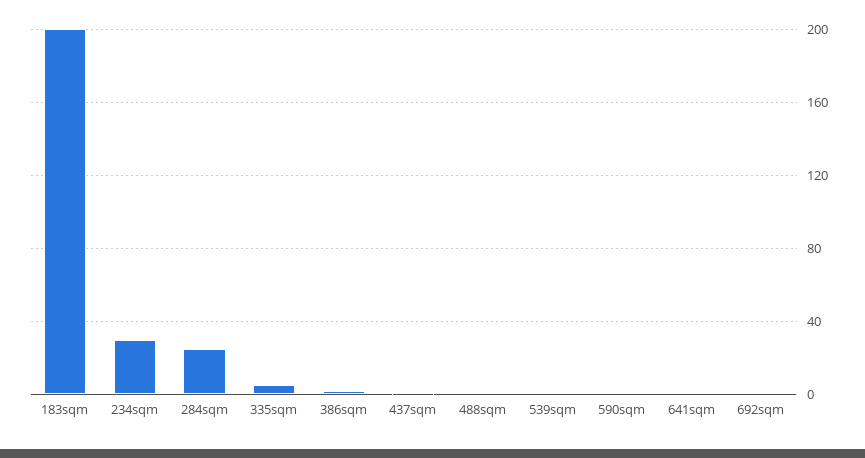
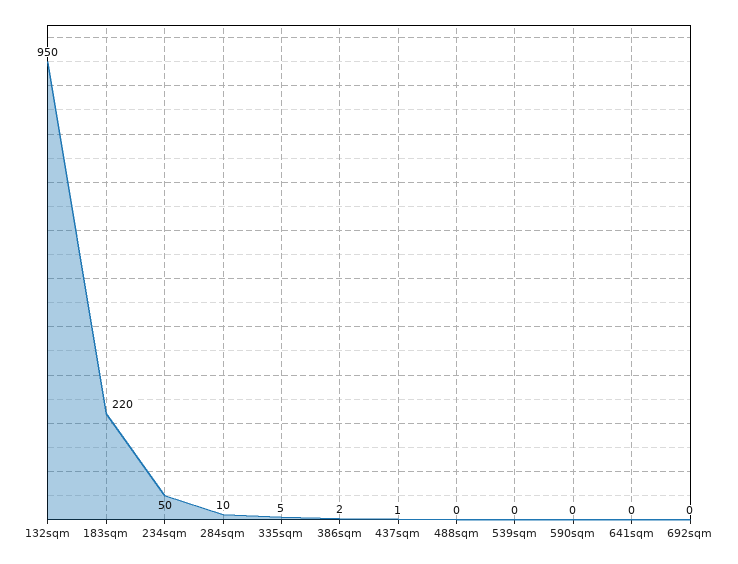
183sqm: 200 -> 220
234sqm: 30 -> 50
284sqm: 25 -> 10
132sqm: none -> 950

